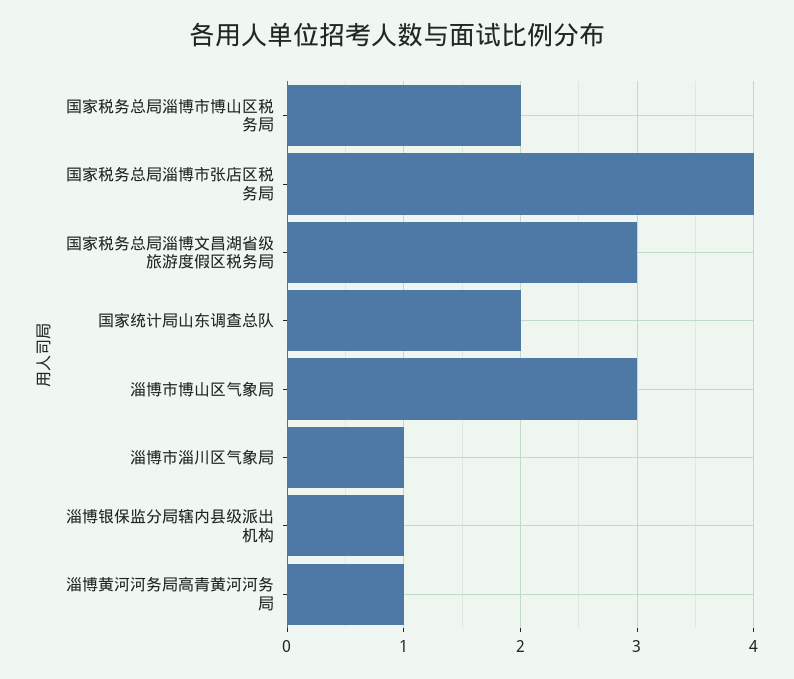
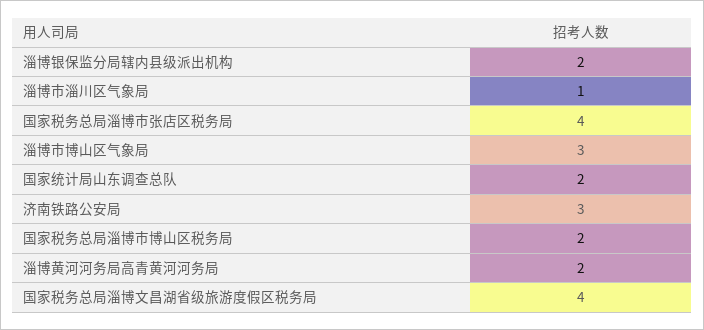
国家税务总局淄博文昌湖省级旅游度假区税务局: 3 -> 4
淄博银保监分局辖内县级派出机构: 1 -> 2
淄博黄河河务局高青黄河河务局: 1 -> 2
济南铁路公安局: none -> 3

